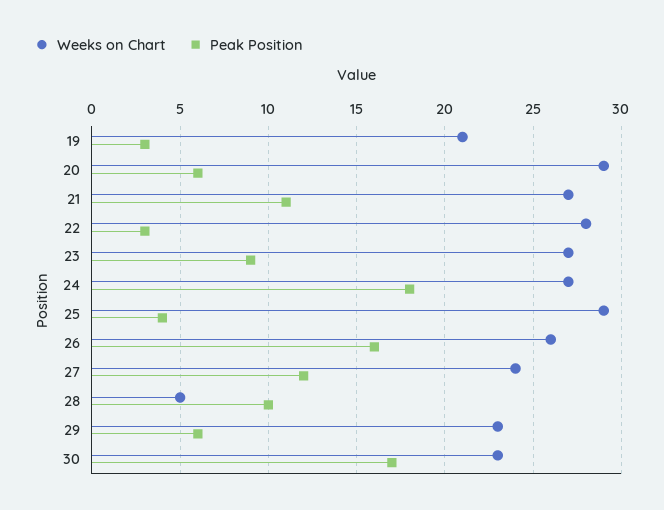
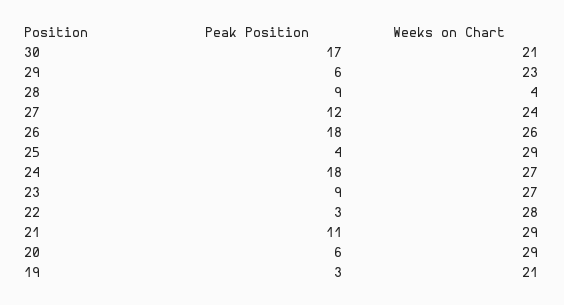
Weeks on Chart, 21: 27 -> 29
Peak Position, 26: 16 -> 18
Weeks on Chart, 28: 5 -> 4
Peak Position, 28: 10 -> 9
Weeks on Chart, 30: 23 -> 21

